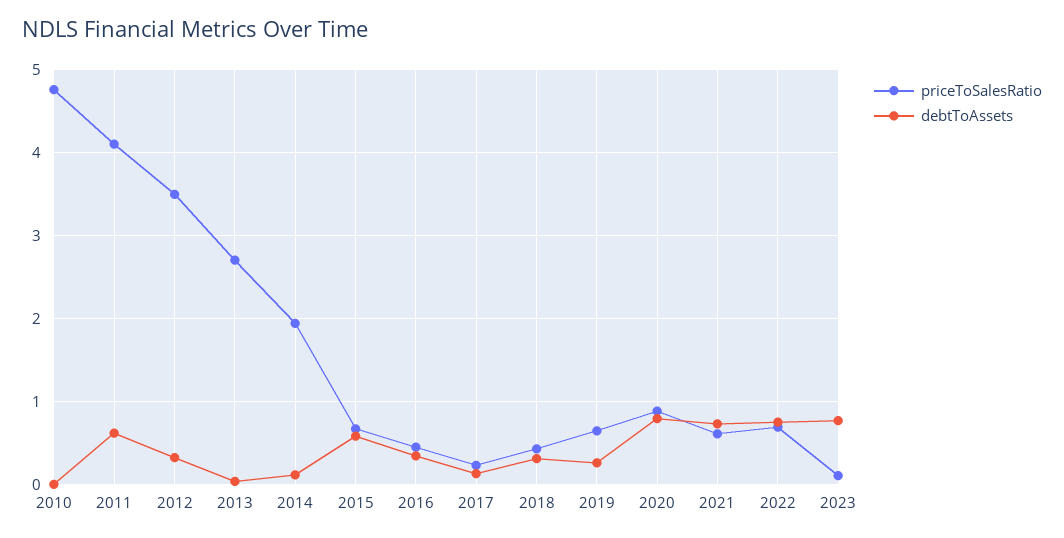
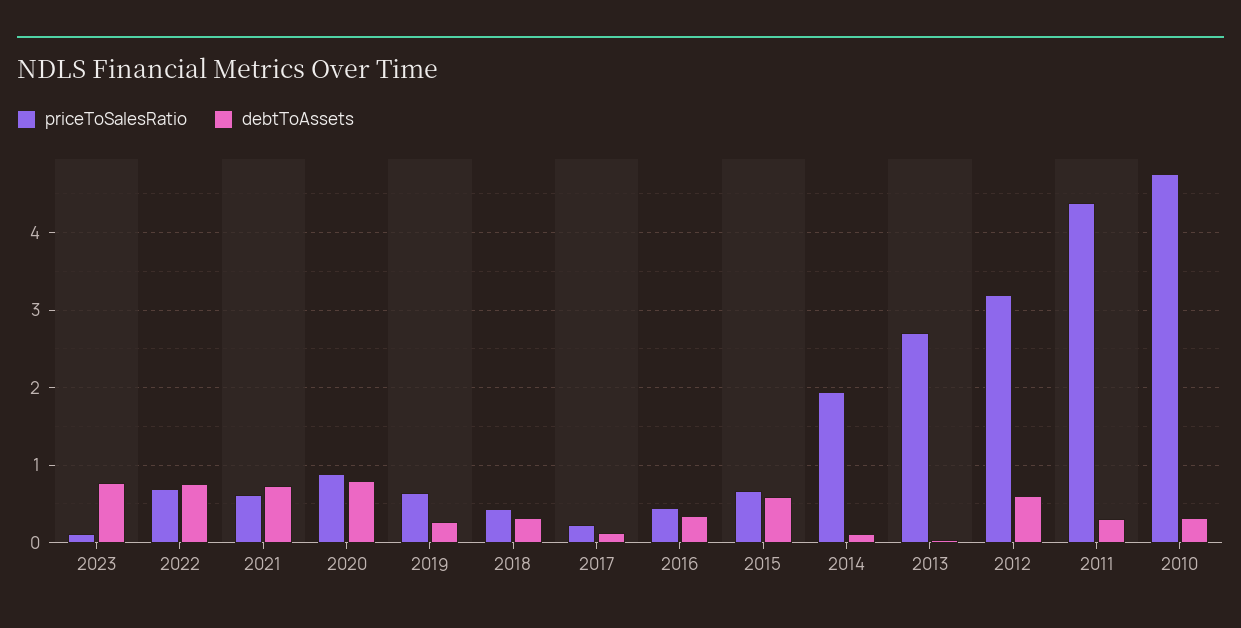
debtToAssets, 2010: 0 -> 0.3
priceToSalesRatio, 2011: 4.1 -> 4.4
debtToAssets, 2011: 0.6 -> 0.3
priceToSalesRatio, 2012: 3.5 -> 3.2
debtToAssets, 2012: 0.3 -> 0.6

